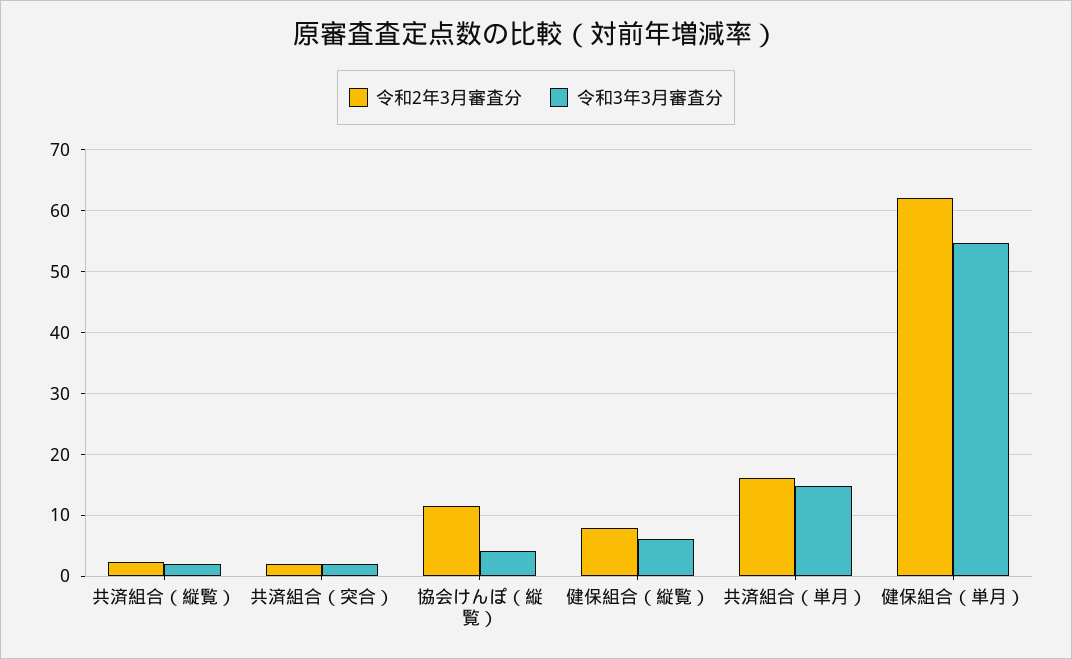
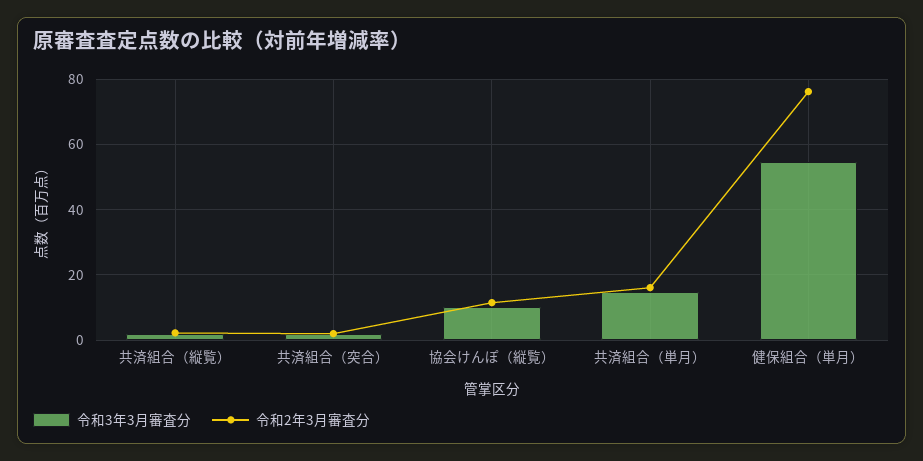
令和3年3月審査分, 協会けんぽ（縦覧）: 4 -> 10
令和2年3月審査分, 健保組合（縦覧）: 8 -> none
令和3年3月審査分, 健保組合（縦覧）: 6 -> none
令和2年3月審査分, 健保組合（単月）: 62 -> 76

